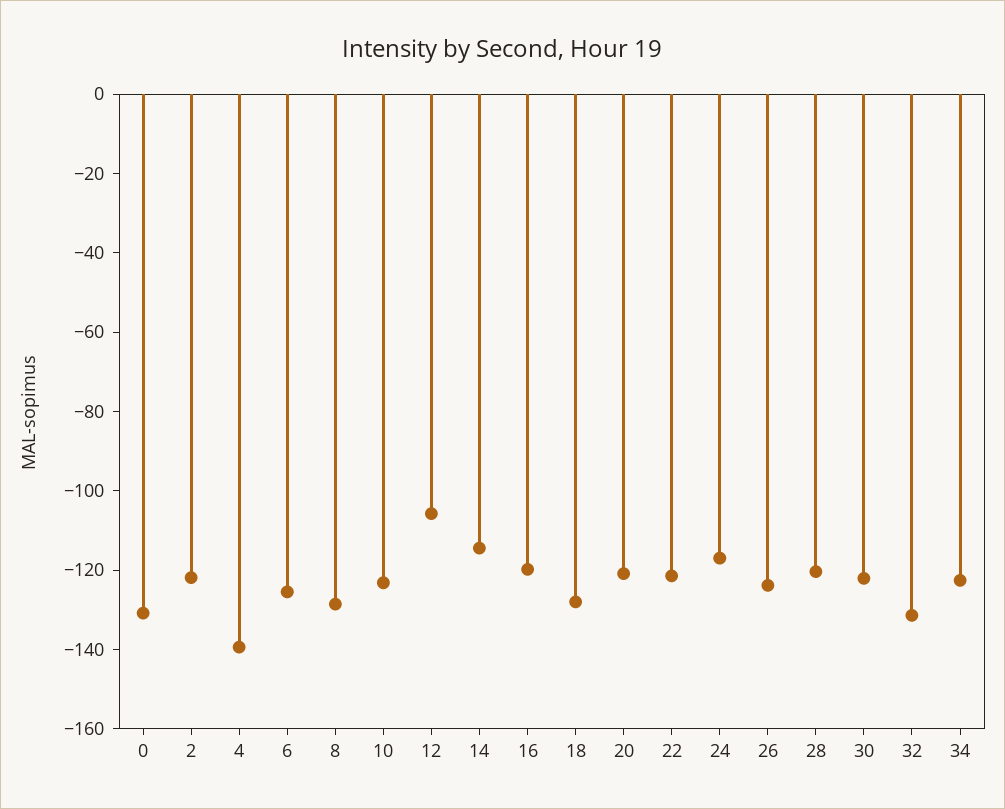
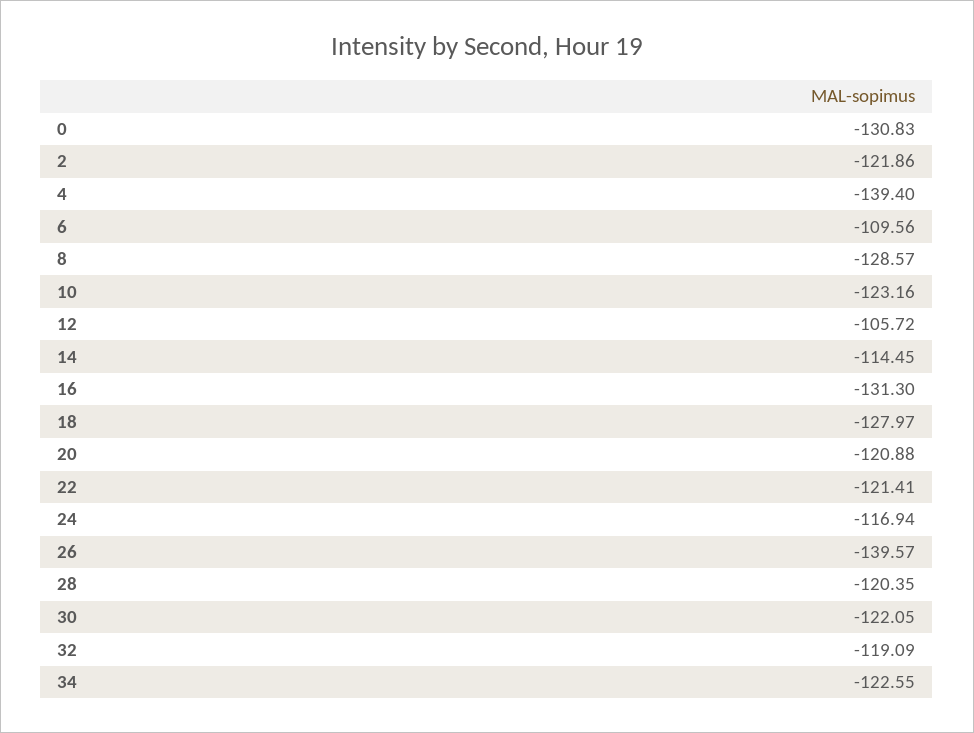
6: -125 -> -109.56
16: -120 -> -131.3
26: -125 -> -139.57
32: -130 -> -119.09

